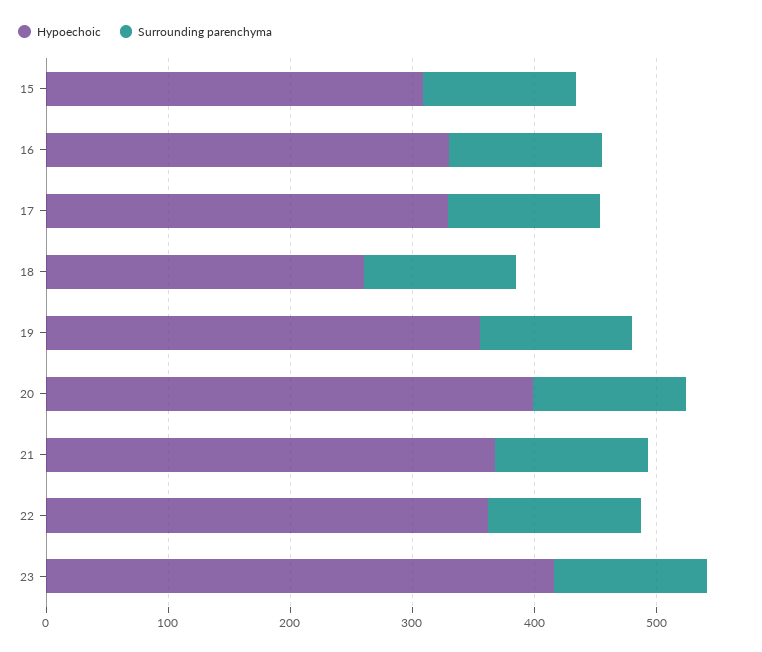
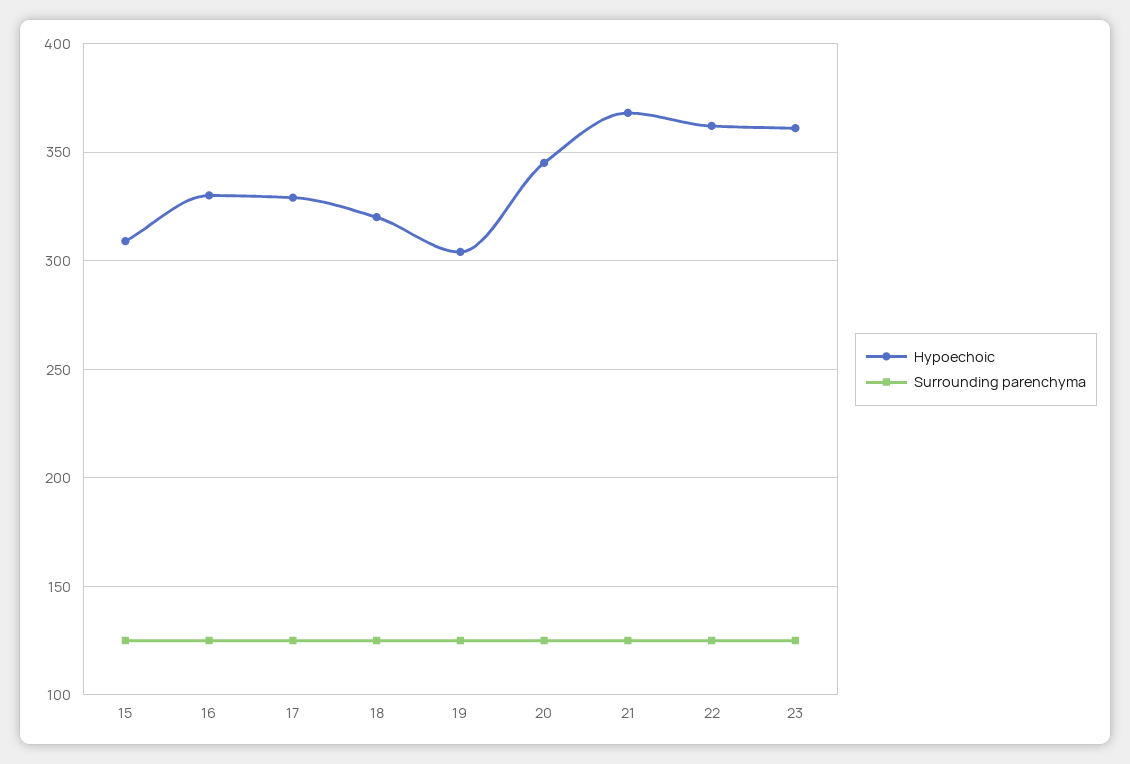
Hypoechoic, 18: 260 -> 320
Hypoechoic, 19: 360 -> 305
Hypoechoic, 20: 400 -> 345
Hypoechoic, 23: 420 -> 360

